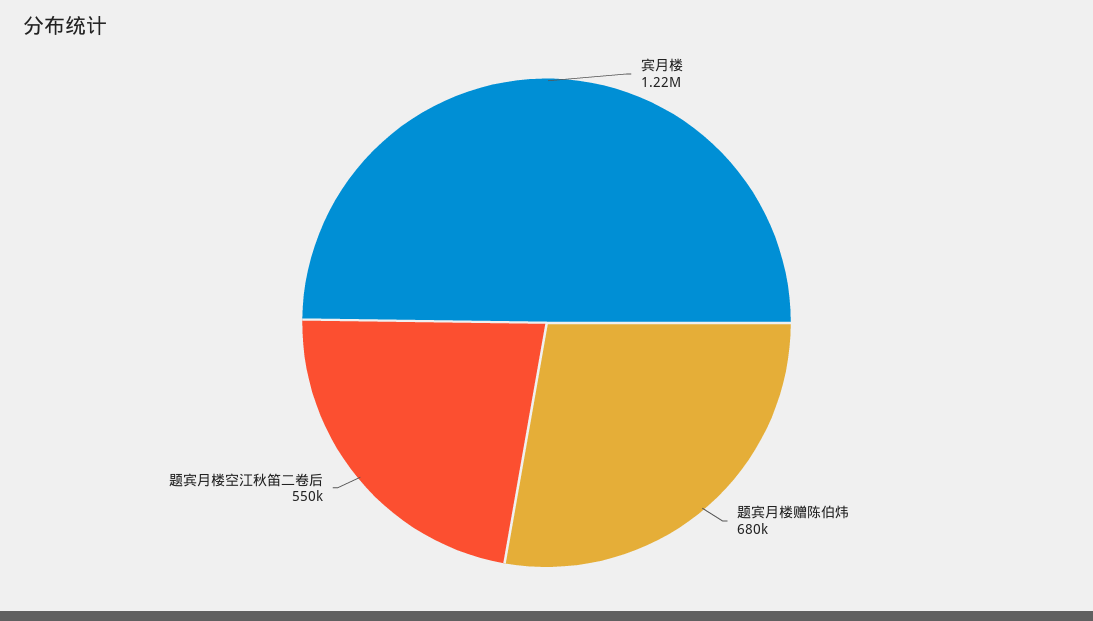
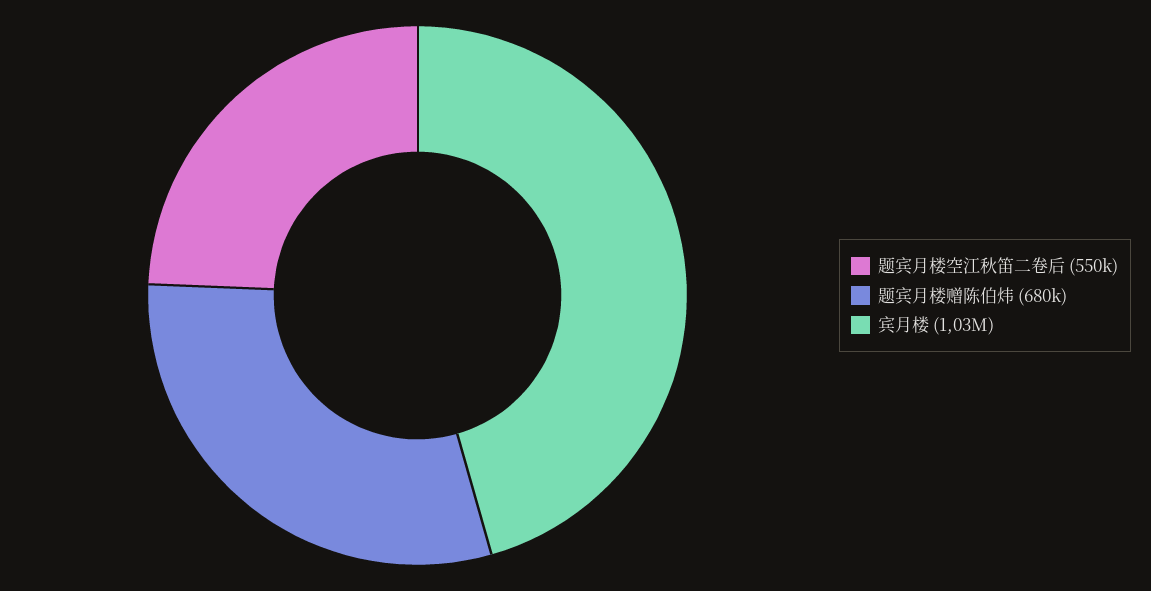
宾月楼: 1220000 -> 1030000

